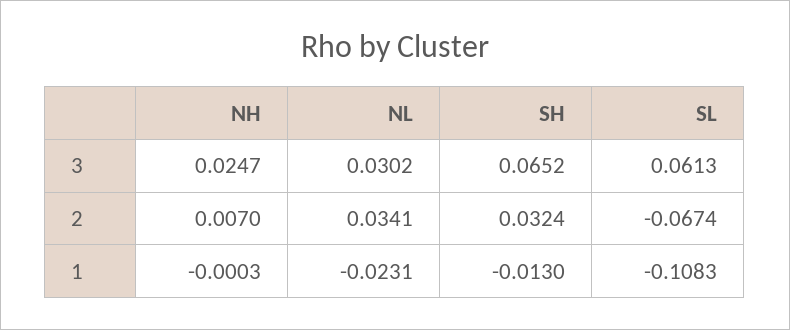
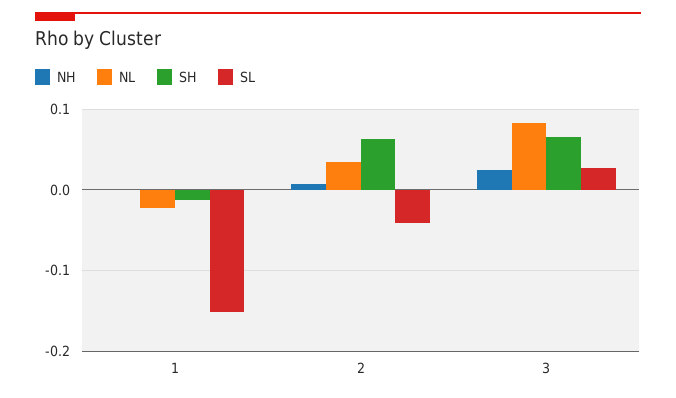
NL, 3: 0.0302 -> 0.08
SL, 3: 0.0613 -> 0.03
SH, 2: 0.0324 -> 0.06
SL, 2: -0.0674 -> -0.04
SL, 1: -0.1083 -> -0.15

